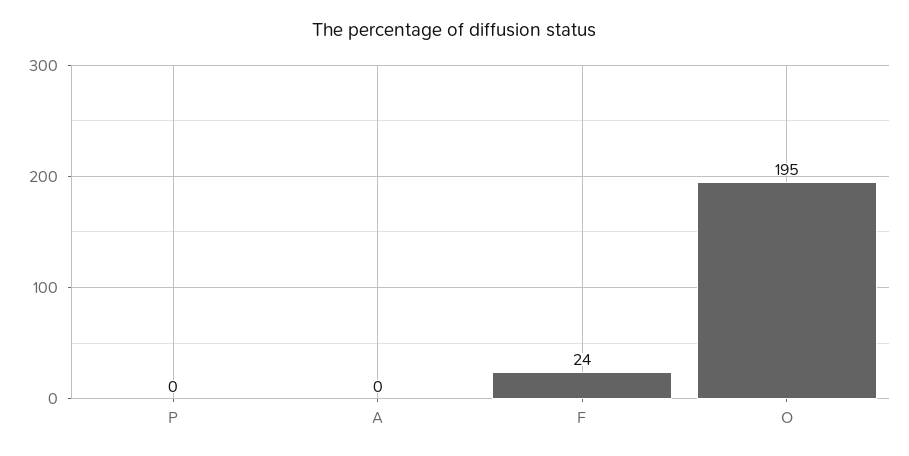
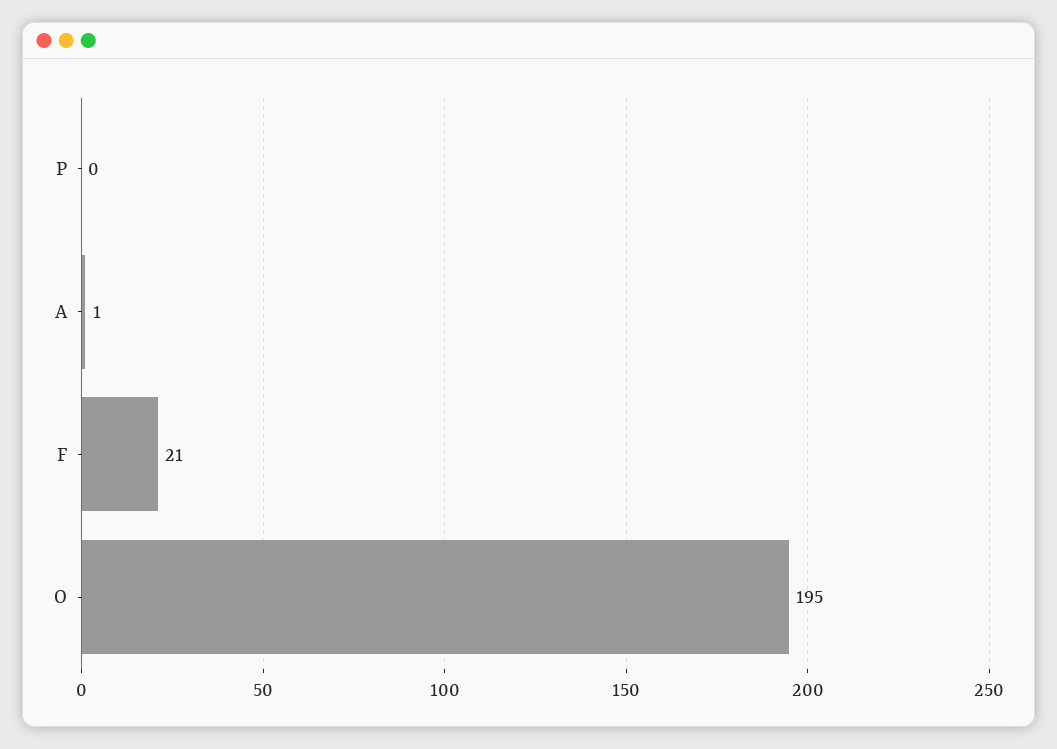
A: 0 -> 1
F: 24 -> 21

